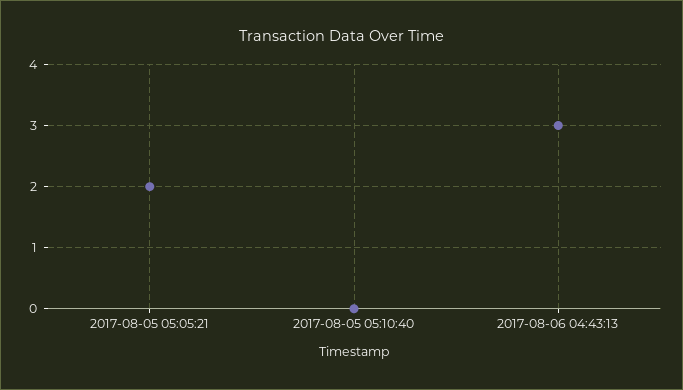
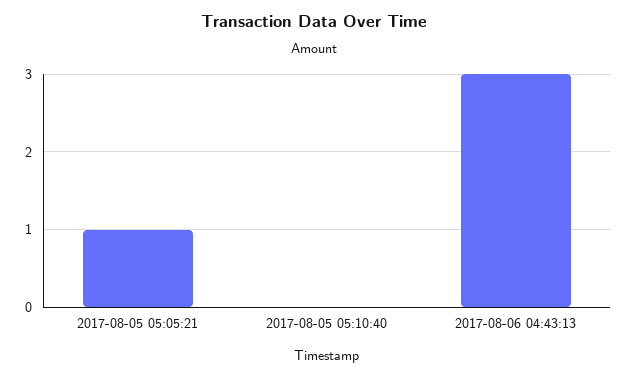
2017-08-05 05:05:21: 2 -> 1

